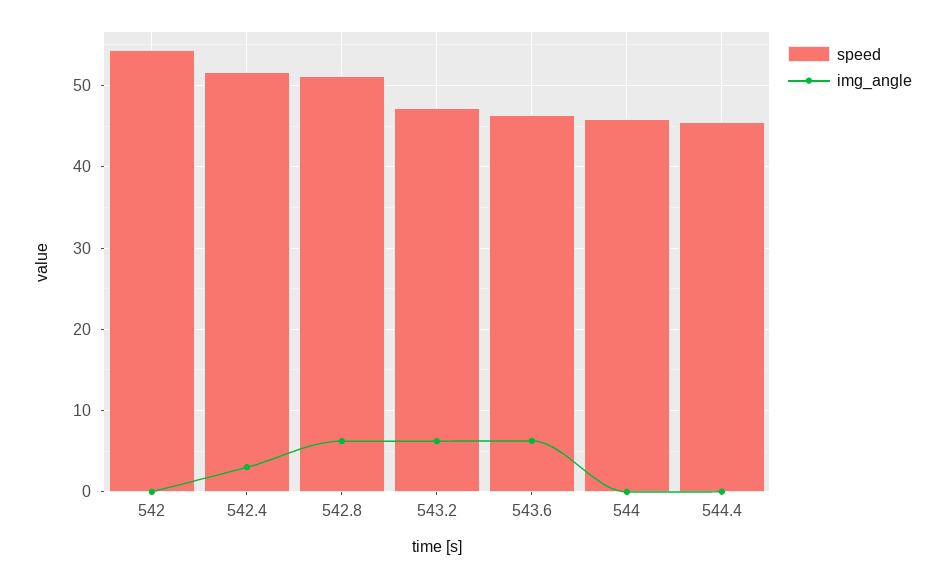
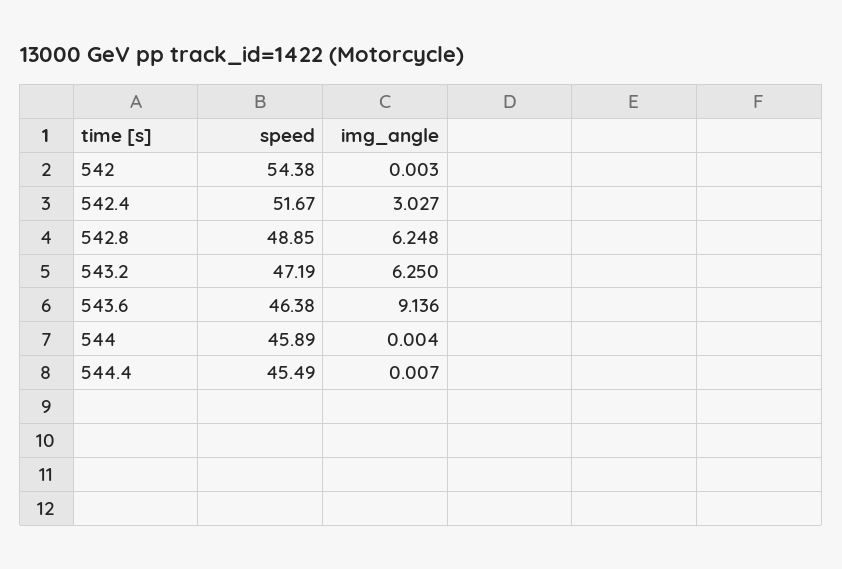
speed, 542.8: 51 -> 48.85
img_angle, 543.6: 6 -> 9.136

